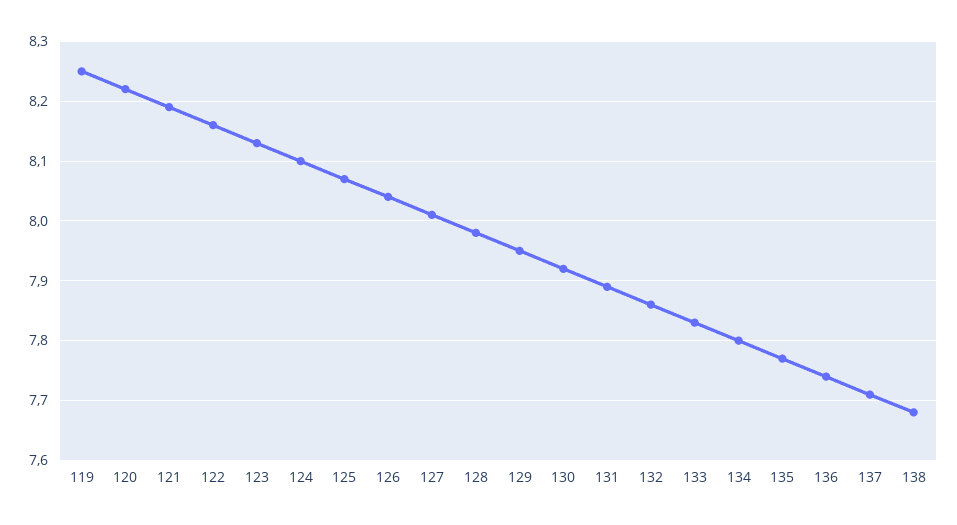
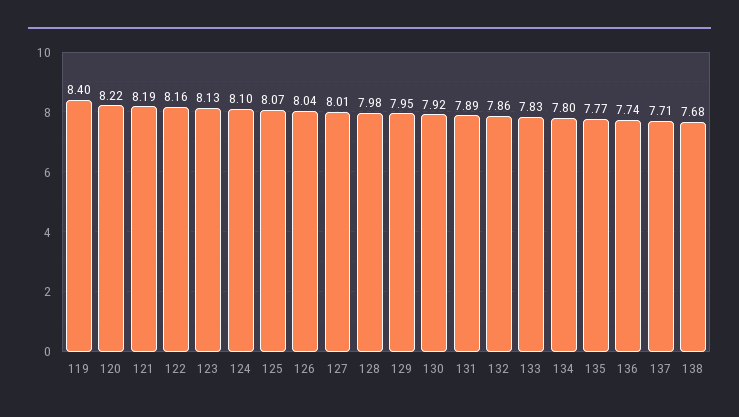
119: 8.25 -> 8.4

